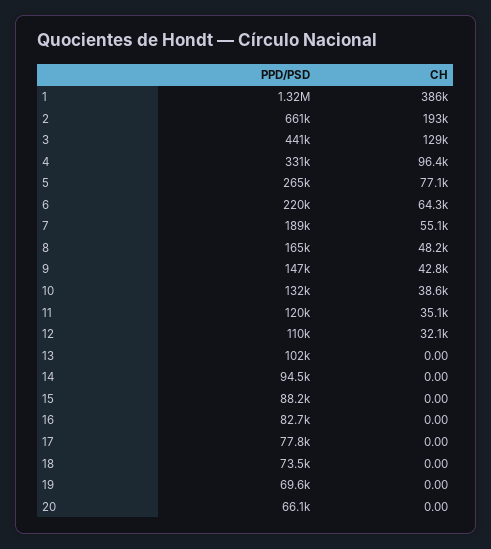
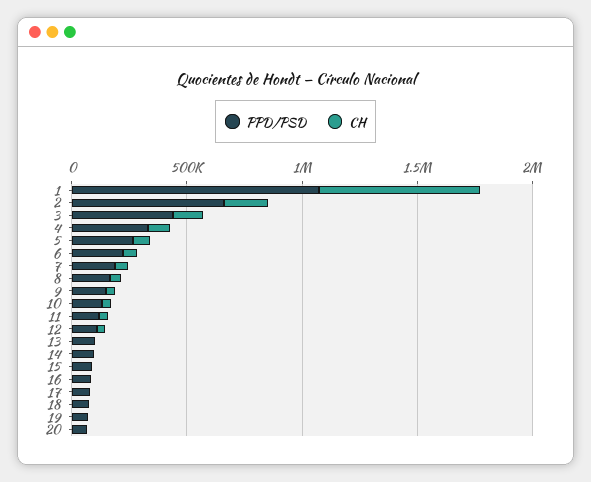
PPD/PSD, 1: 1320000 -> 1100000
CH, 1: 386000 -> 700000

